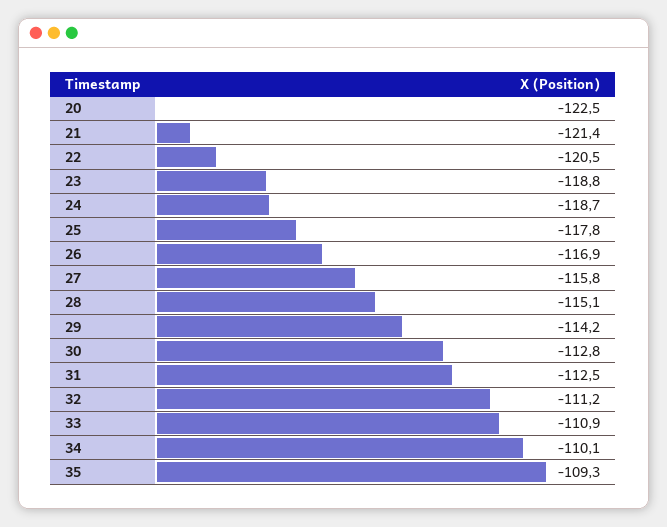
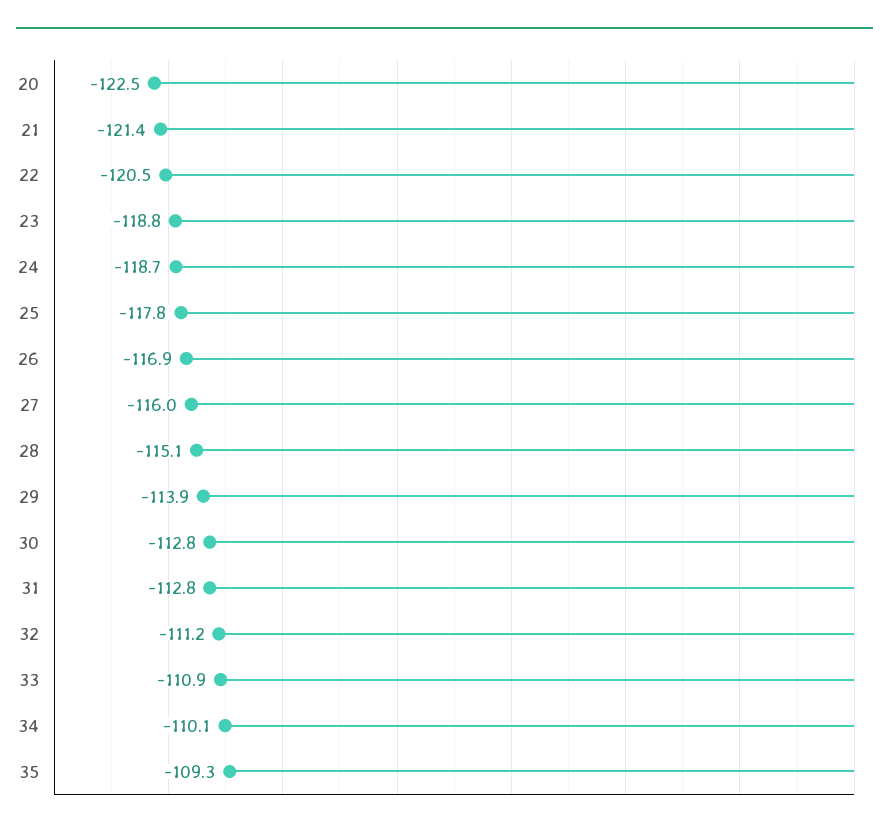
27: -115.8 -> -116
29: -114.2 -> -113.9
31: -112.5 -> -112.8

